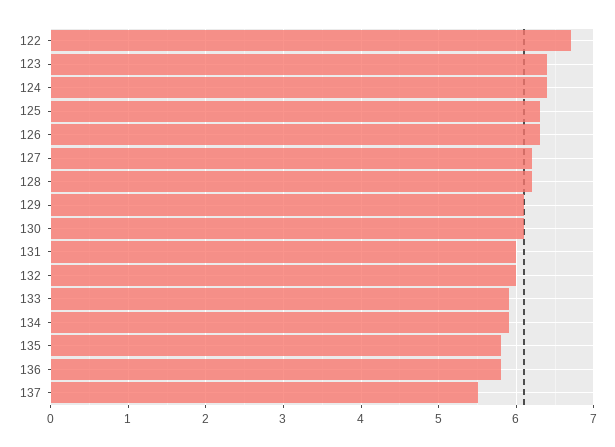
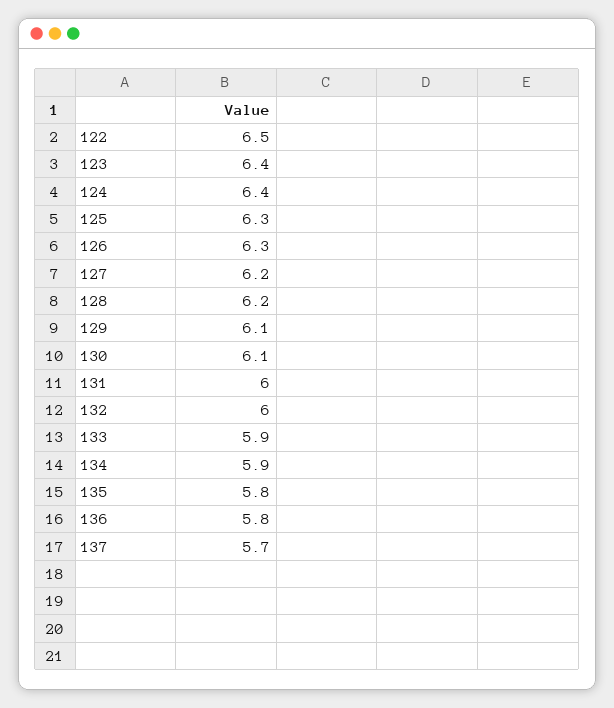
122: 6.7 -> 6.5
137: 5.5 -> 5.7

